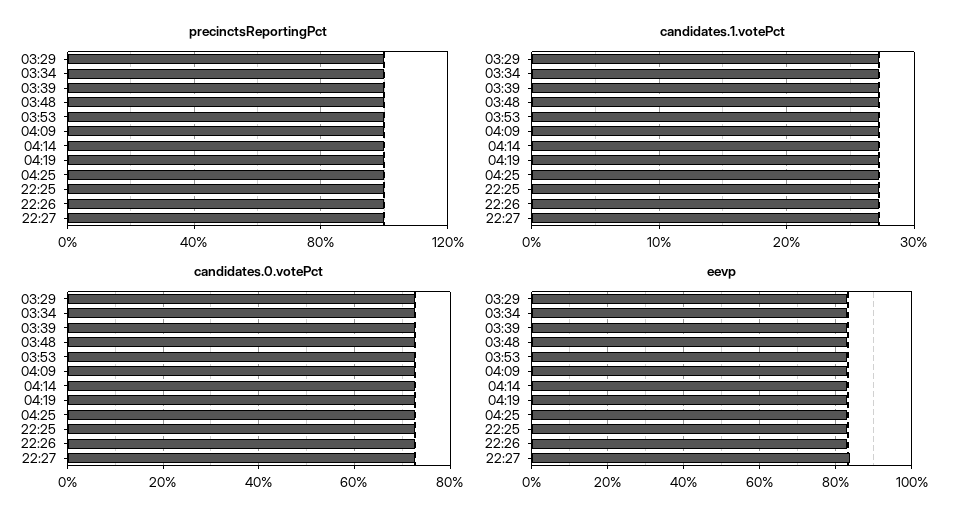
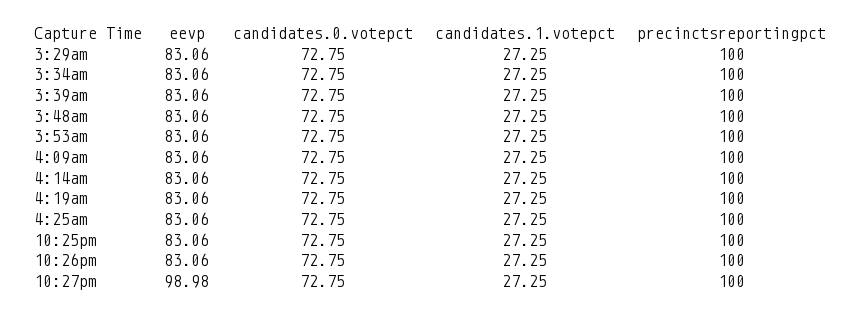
eevp, 22:27: 84 -> 98.98

